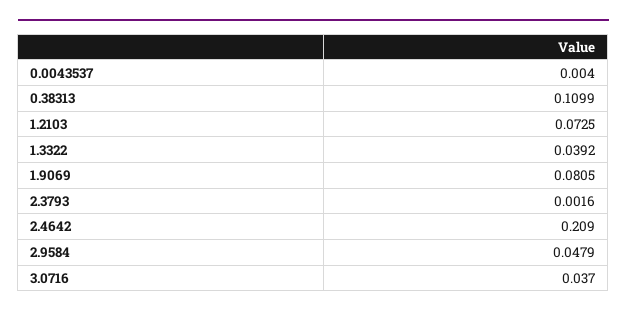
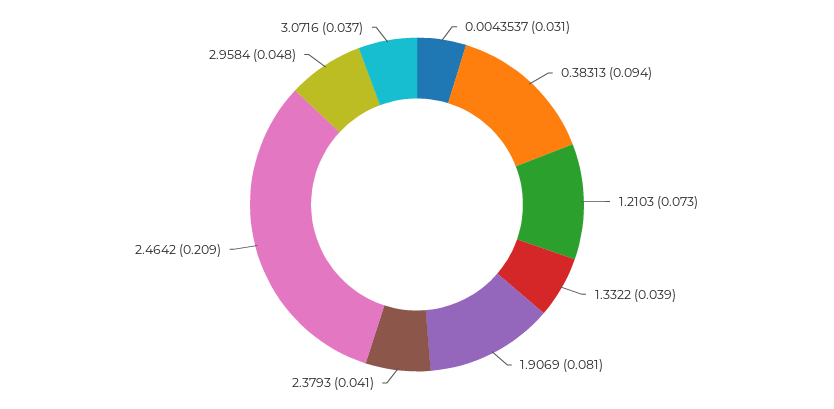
0.0043537: 0.004 -> 0.031
0.38313: 0.1099 -> 0.094
2.3793: 0.0016 -> 0.041

